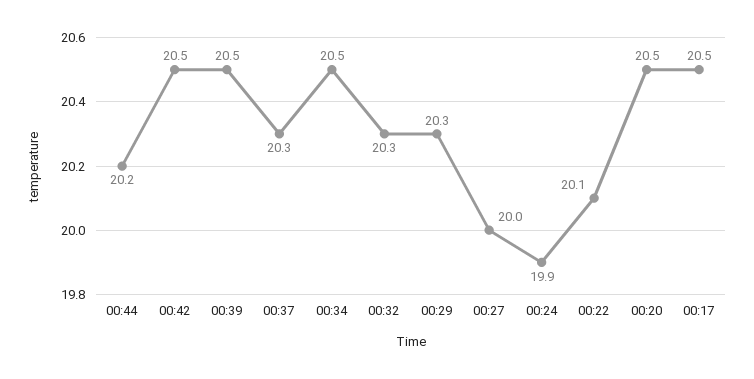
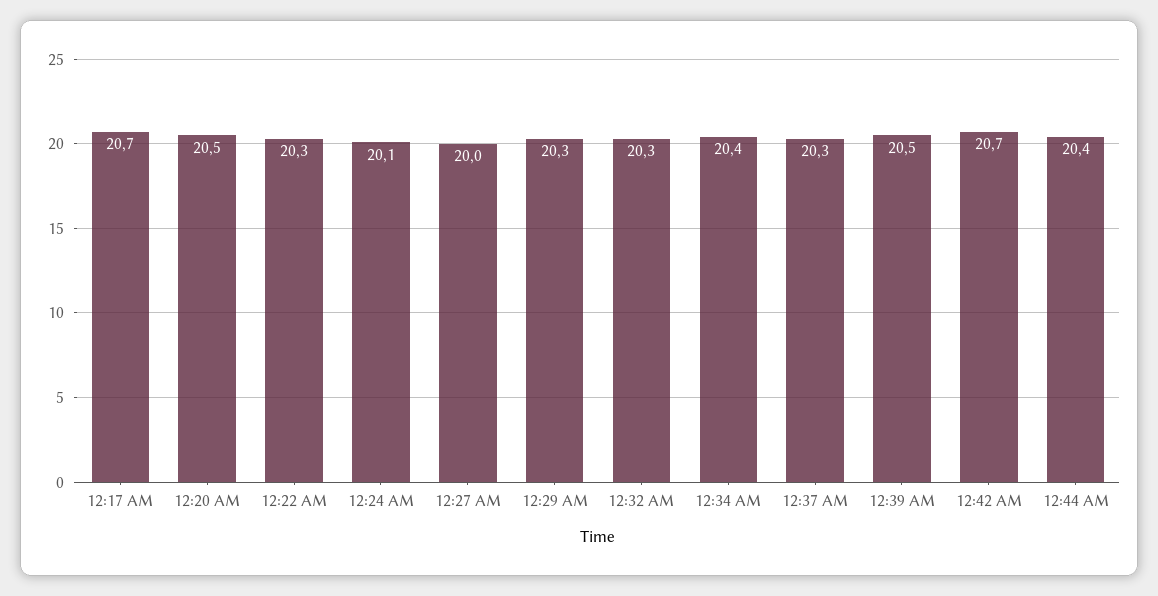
00:44: 20.2 -> 20.4
00:42: 20.5 -> 20.7
00:34: 20.5 -> 20.4
00:24: 19.9 -> 20.1
00:22: 20.1 -> 20.3
00:17: 20.5 -> 20.7

